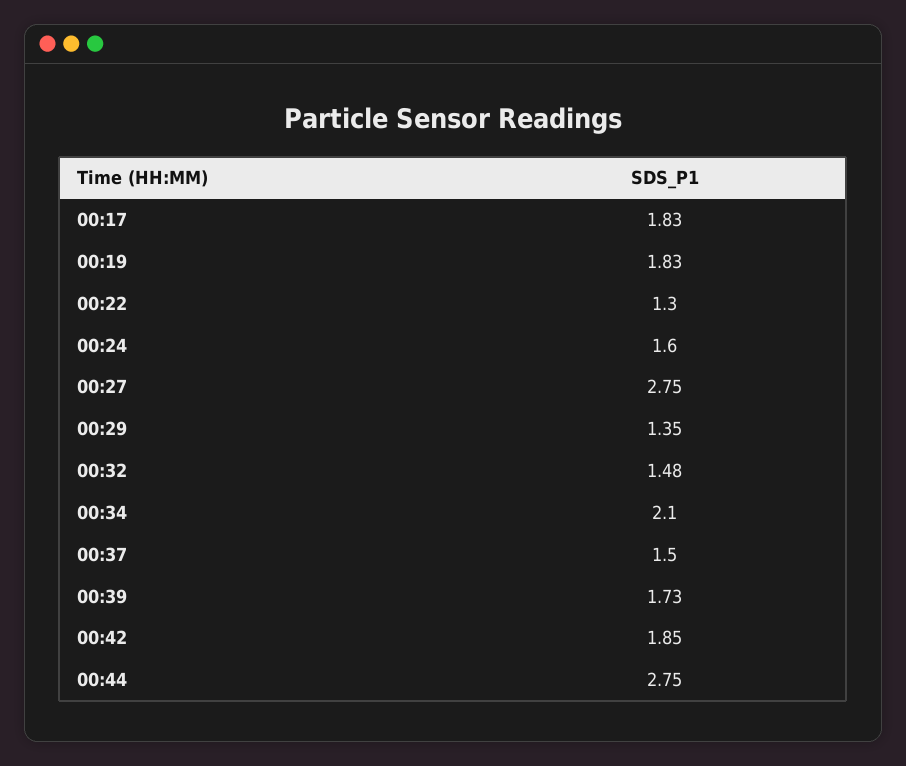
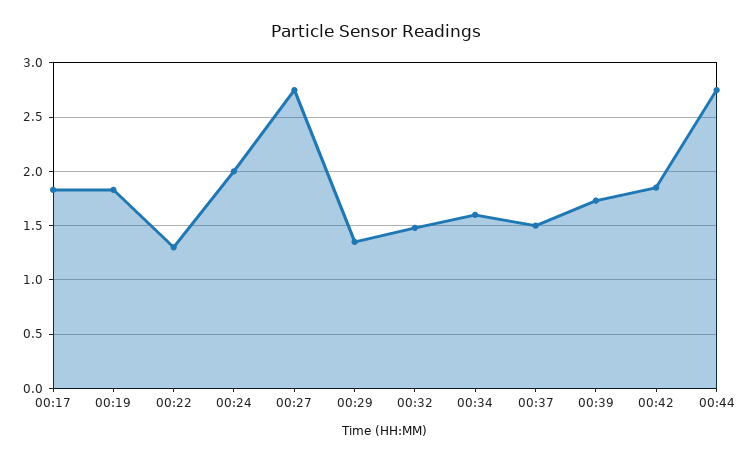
00:24: 1.6 -> 2
00:34: 2.1 -> 1.6

